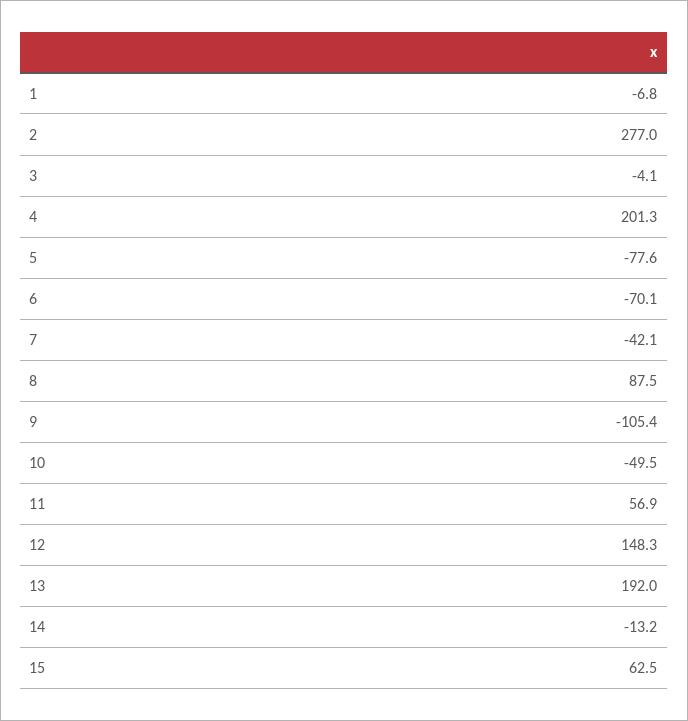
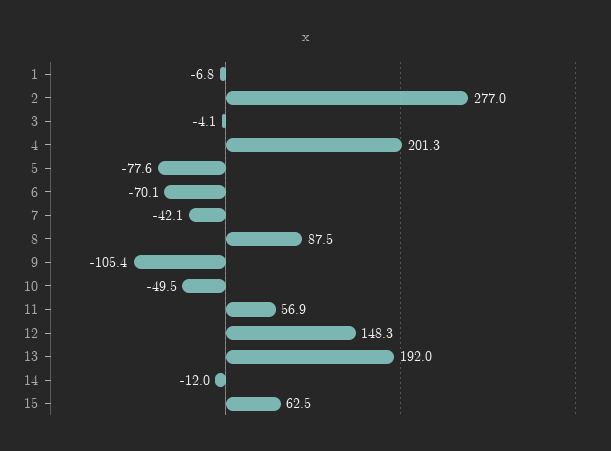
14: -13.2 -> -12

